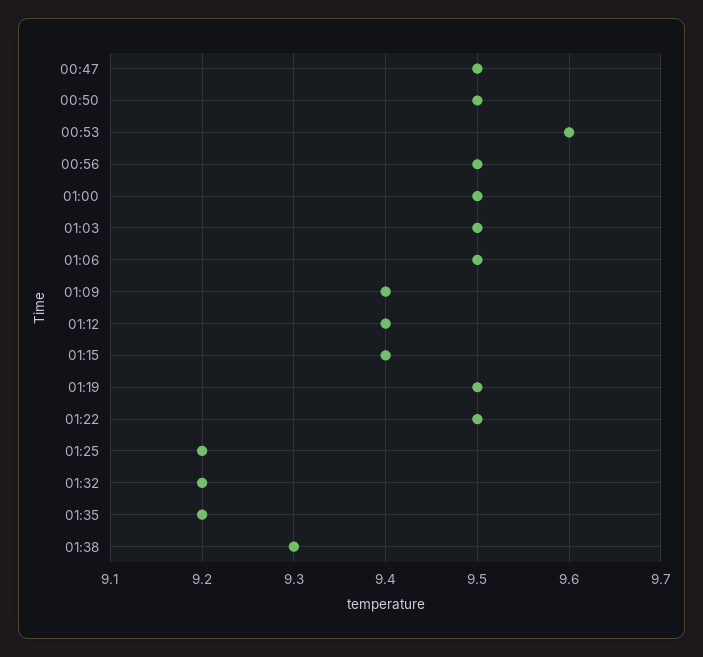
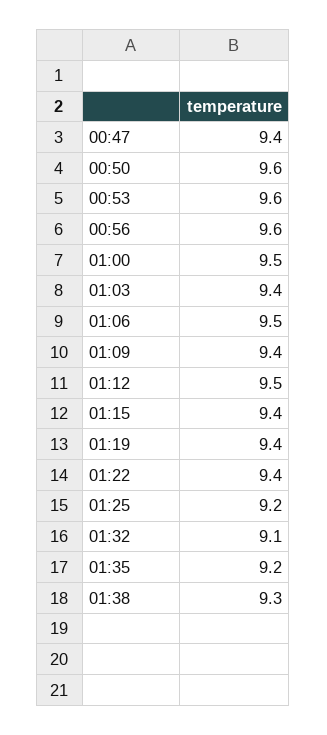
00:47: 9.5 -> 9.4
00:50: 9.5 -> 9.6
00:56: 9.5 -> 9.6
01:03: 9.5 -> 9.4
01:12: 9.4 -> 9.5
01:19: 9.5 -> 9.4
01:22: 9.5 -> 9.4
01:32: 9.2 -> 9.1

